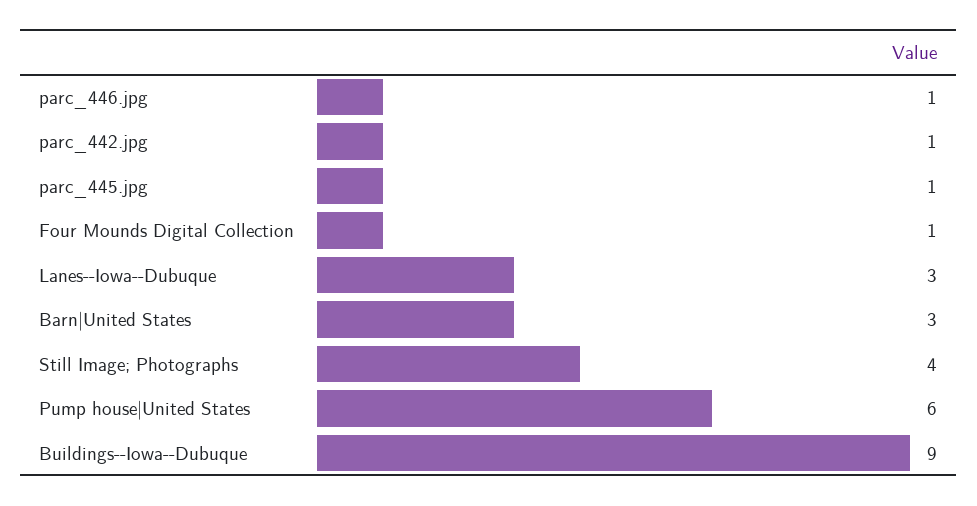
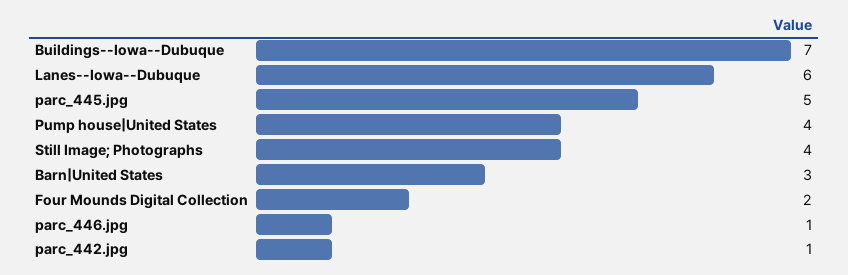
parc_445.jpg: 1 -> 5
Four Mounds Digital Collection: 1 -> 2
Lanes--Iowa--Dubuque: 3 -> 6
Pump house|United States: 6 -> 4
Buildings--Iowa--Dubuque: 9 -> 7

